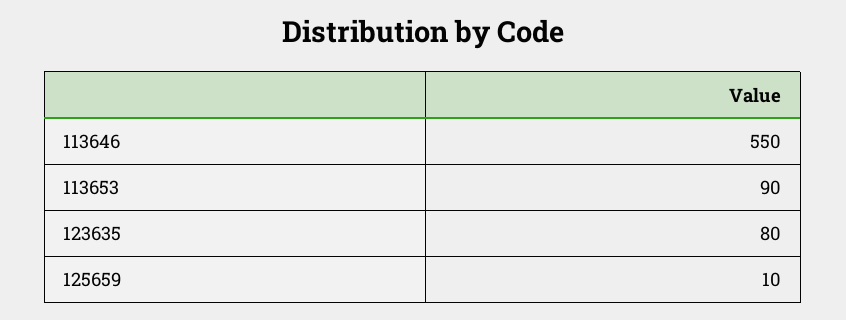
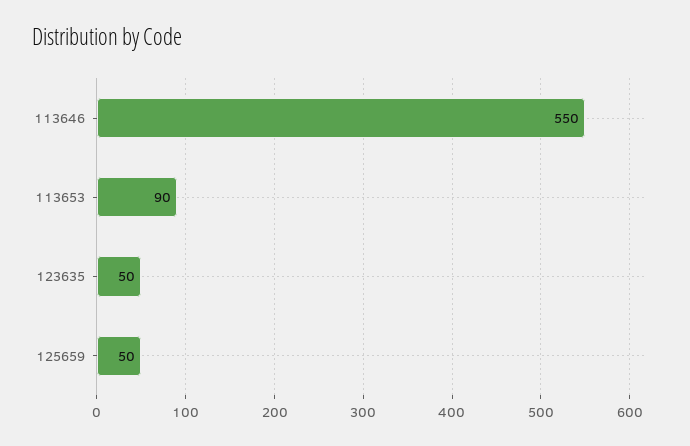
123635: 80 -> 50
125659: 10 -> 50

